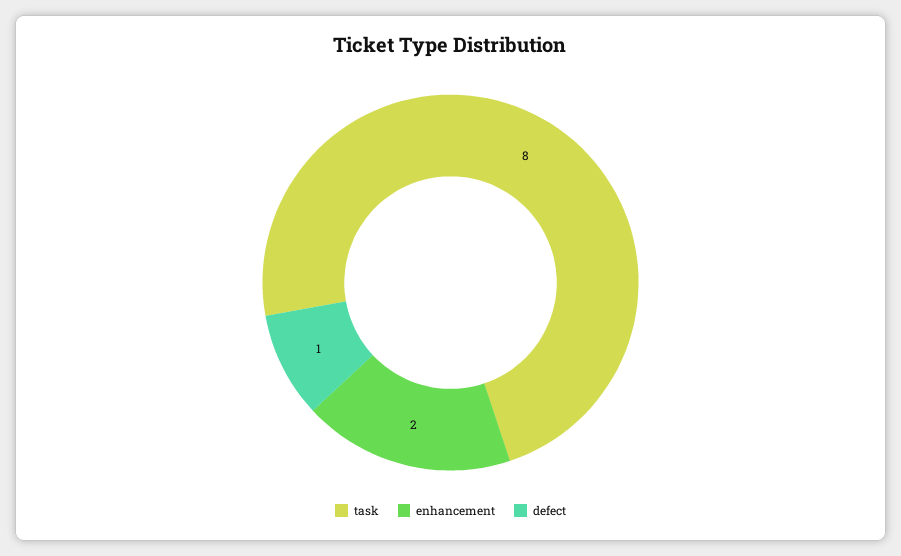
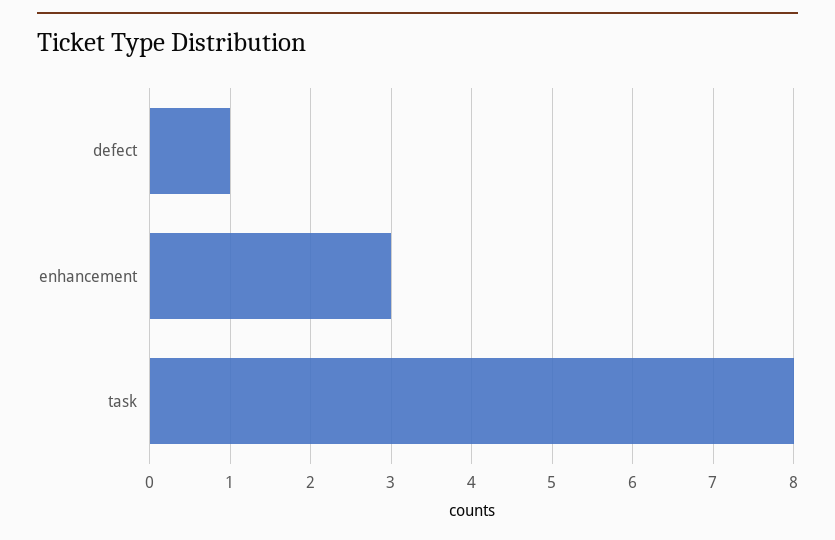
enhancement: 2 -> 3

